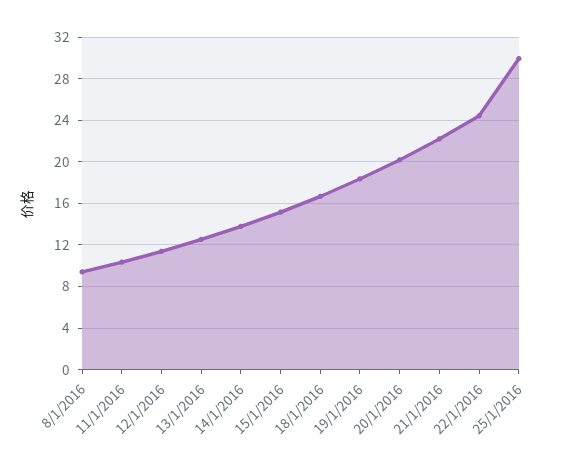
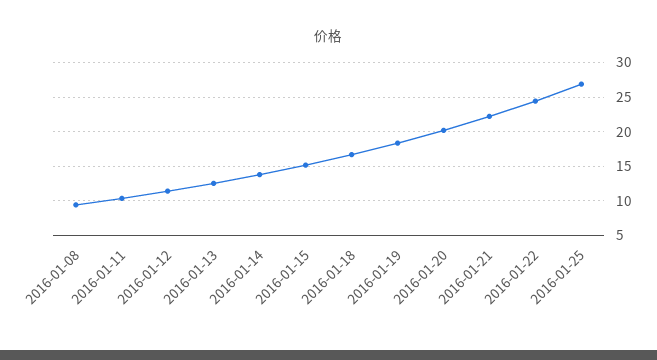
25/1/2016: 30 -> 27

